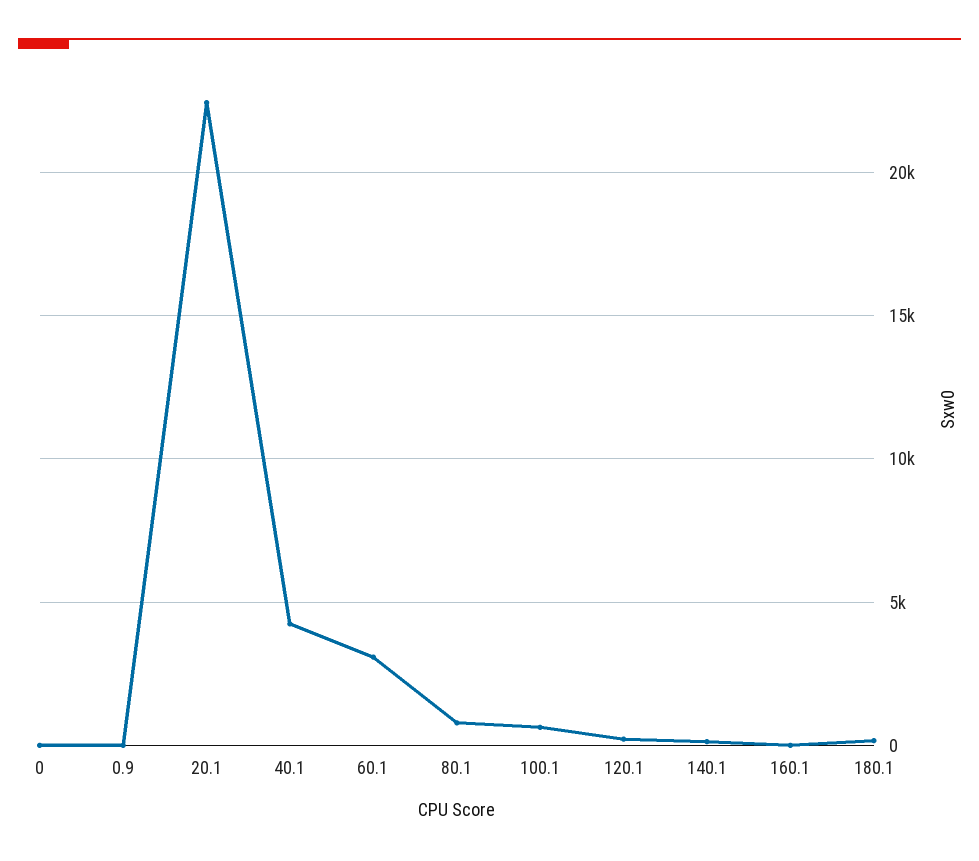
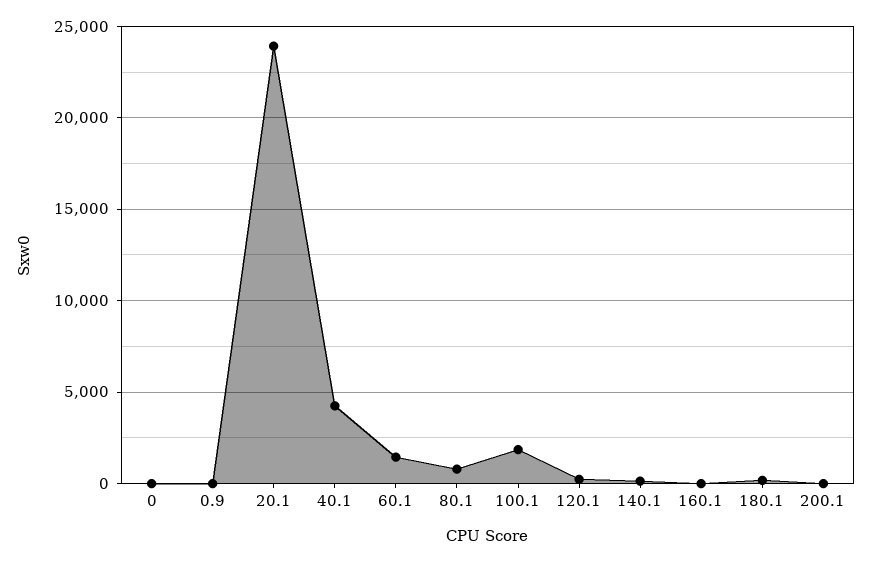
20.1: 22500 -> 24000
60.1: 3000 -> 1500
100.1: 500 -> 2000
200.1: none -> 0

